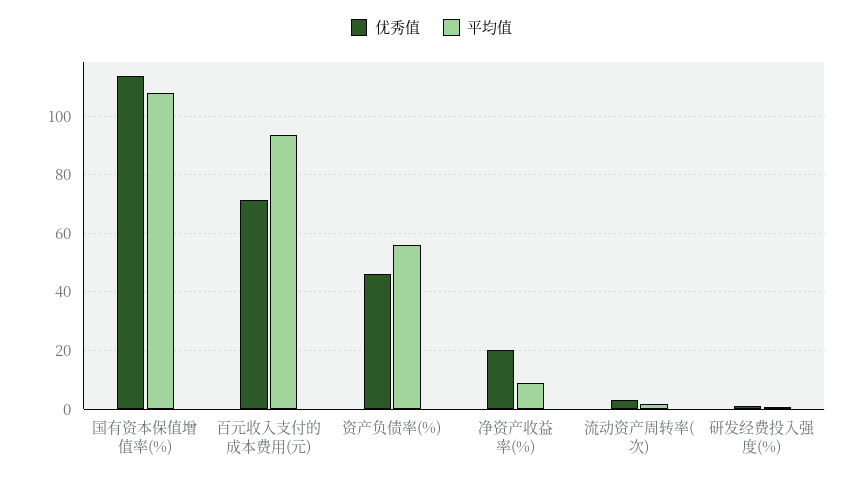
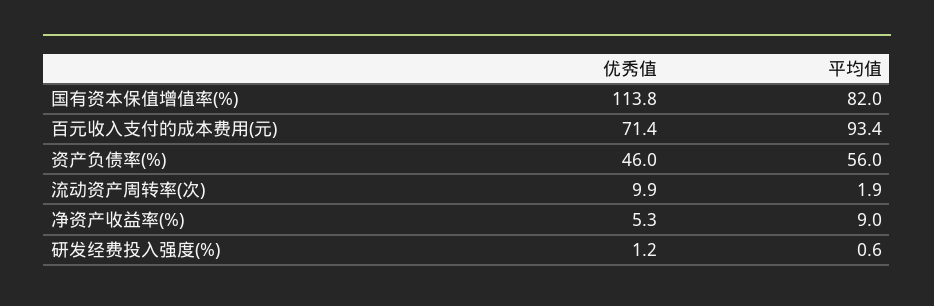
平均值, 国有资本保值增值率(%): 107.5 -> 82
优秀值, 净资产收益率(%): 20 -> 5.3
优秀值, 流动资产周转率(次): 2.5 -> 9.9

